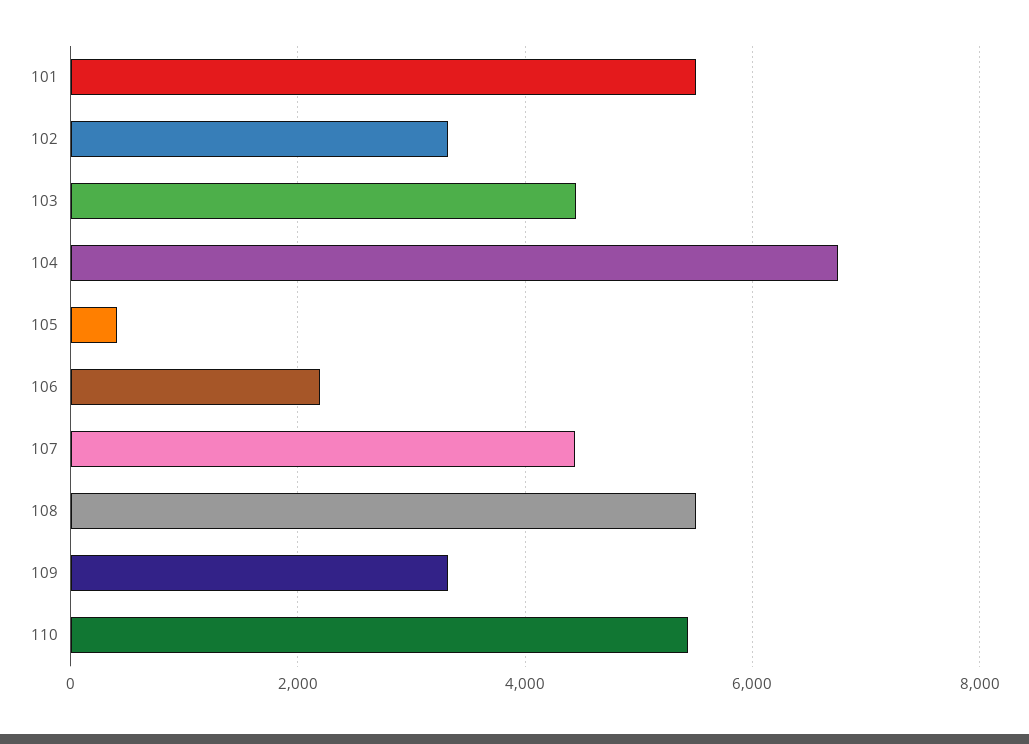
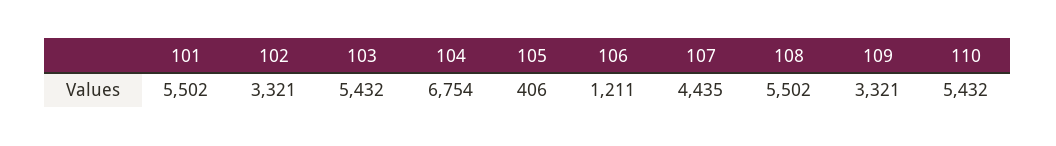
103: 4400 -> 5432
106: 2200 -> 1211

